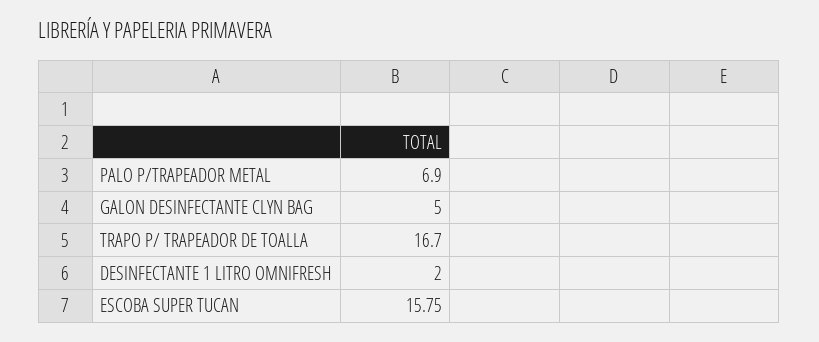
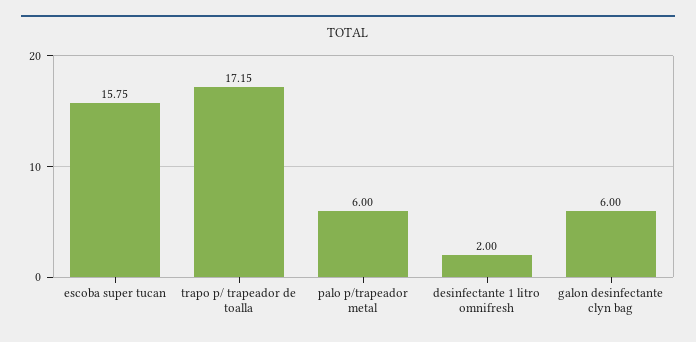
PALO P/TRAPEADOR METAL: 6.9 -> 6
GALON DESINFECTANTE CLYN BAG: 5 -> 6
TRAPO P/ TRAPEADOR DE TOALLA: 16.7 -> 17.15

